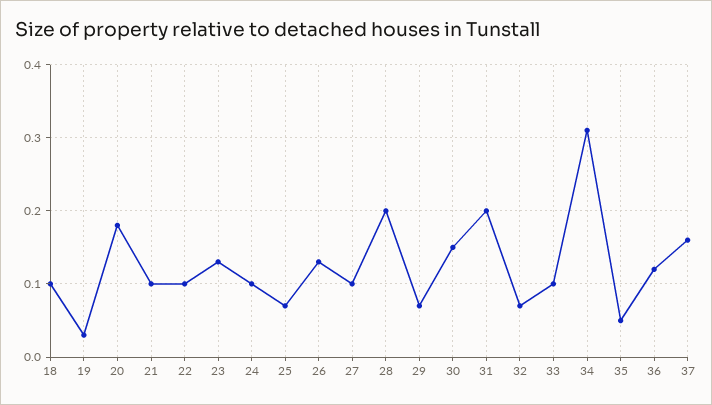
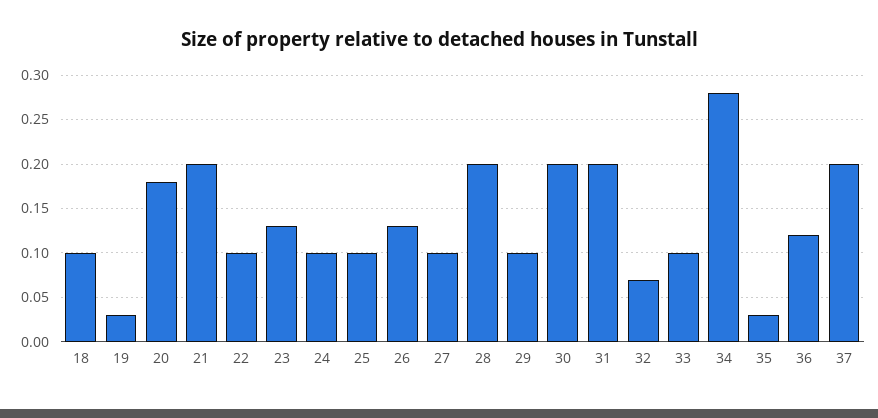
21: 0.1 -> 0.2
25: 0.07 -> 0.1
29: 0.07 -> 0.1
30: 0.15 -> 0.2
34: 0.31 -> 0.28
35: 0.05 -> 0.03
37: 0.16 -> 0.2

